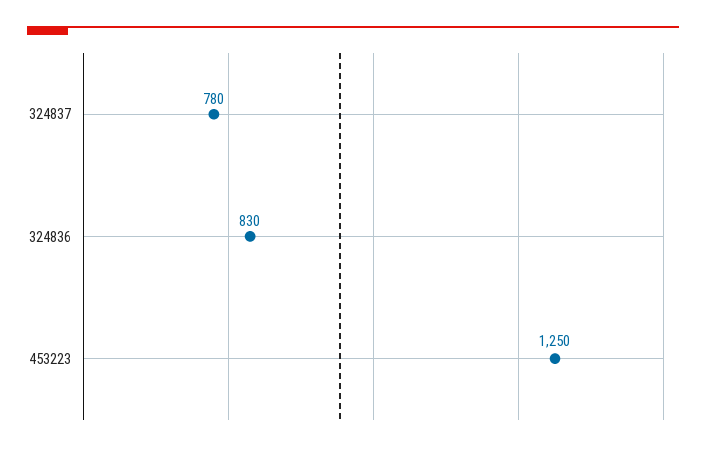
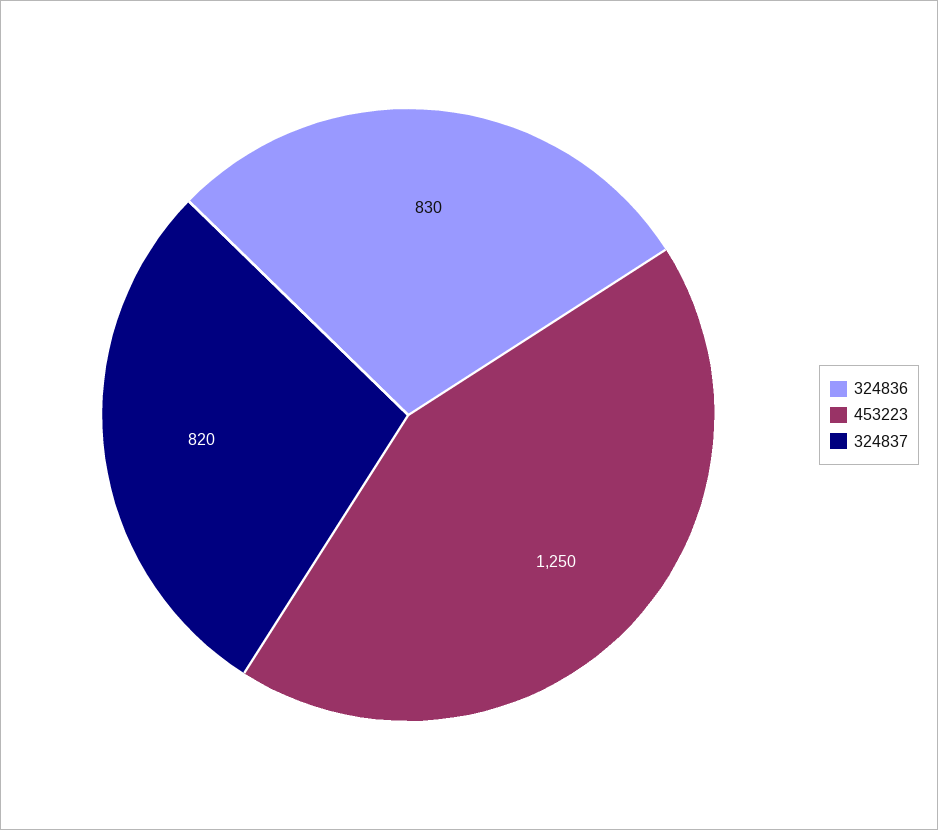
324837: 780 -> 820

